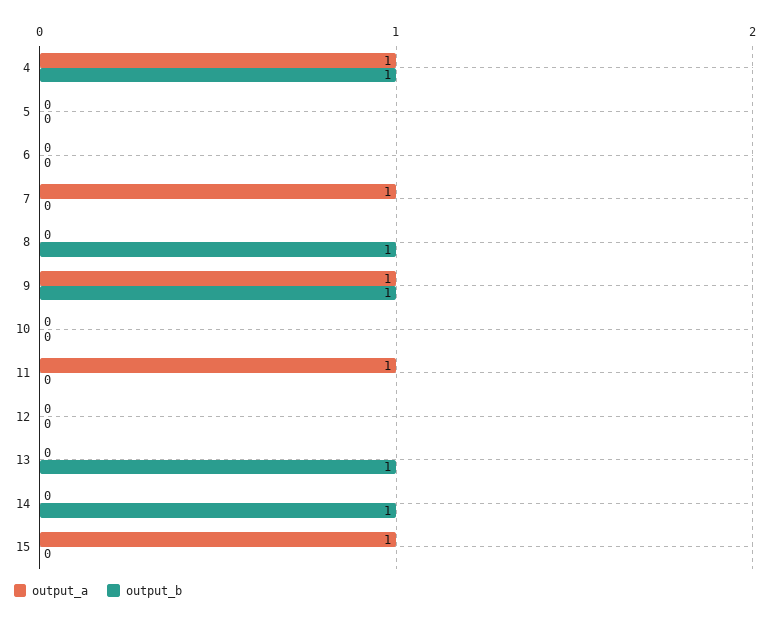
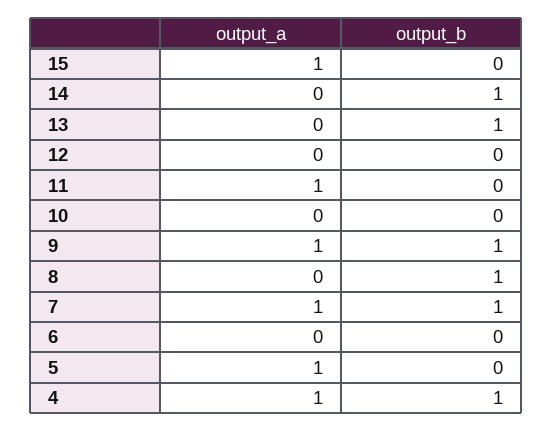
output_a, 5: 0 -> 1
output_b, 7: 0 -> 1

